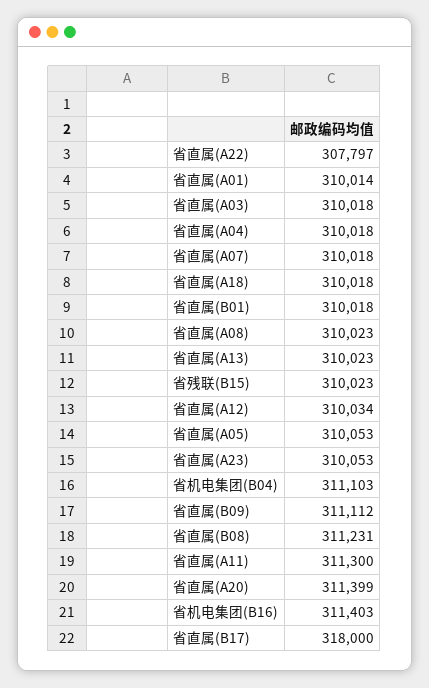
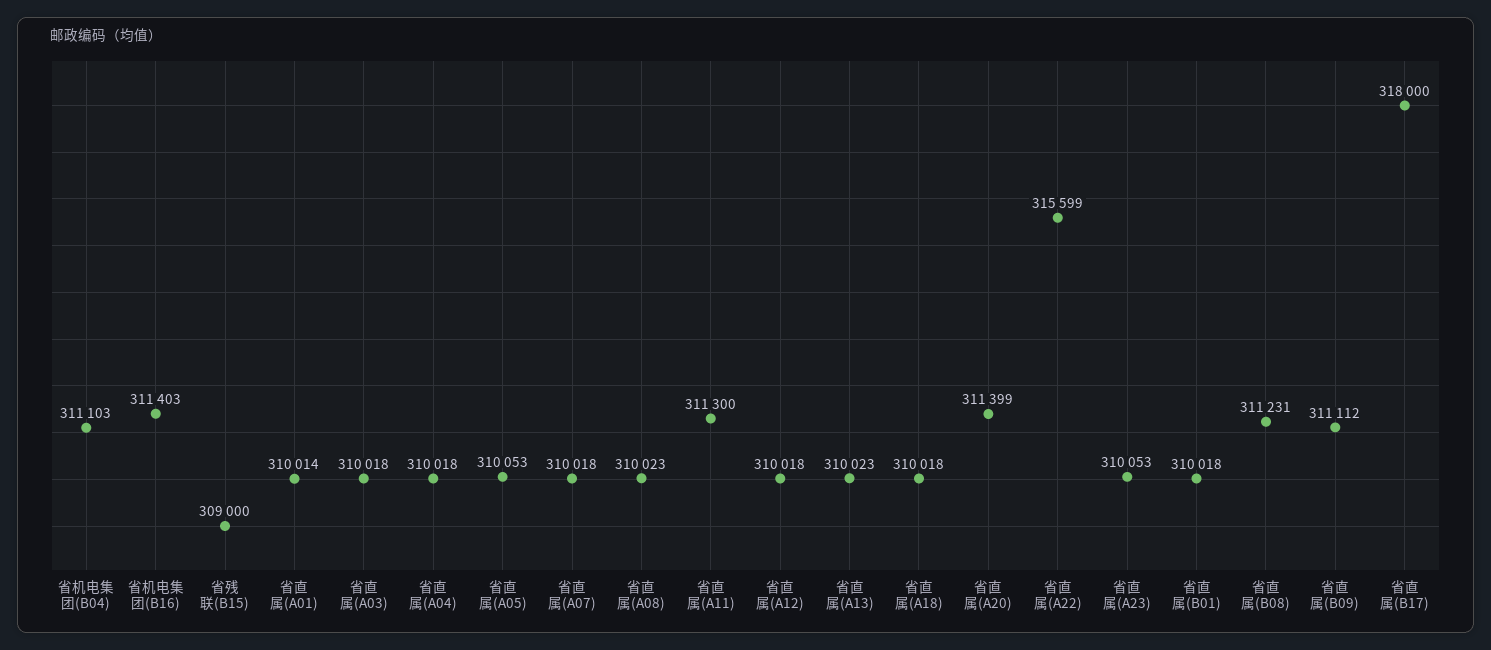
省直属(A22): 307797 -> 315599
省残联(B15): 310023 -> 309000
省直属(A12): 310034 -> 310018

